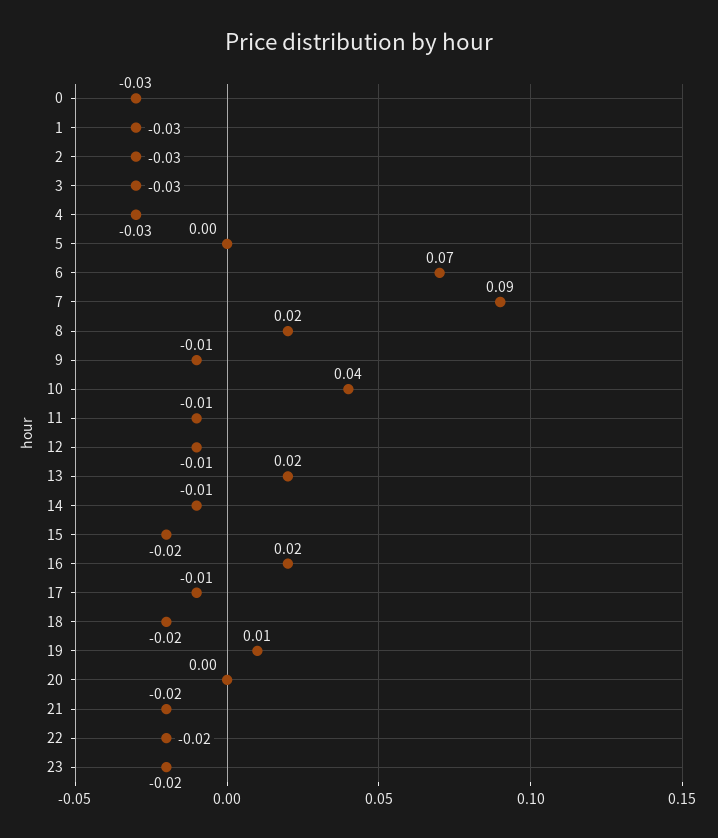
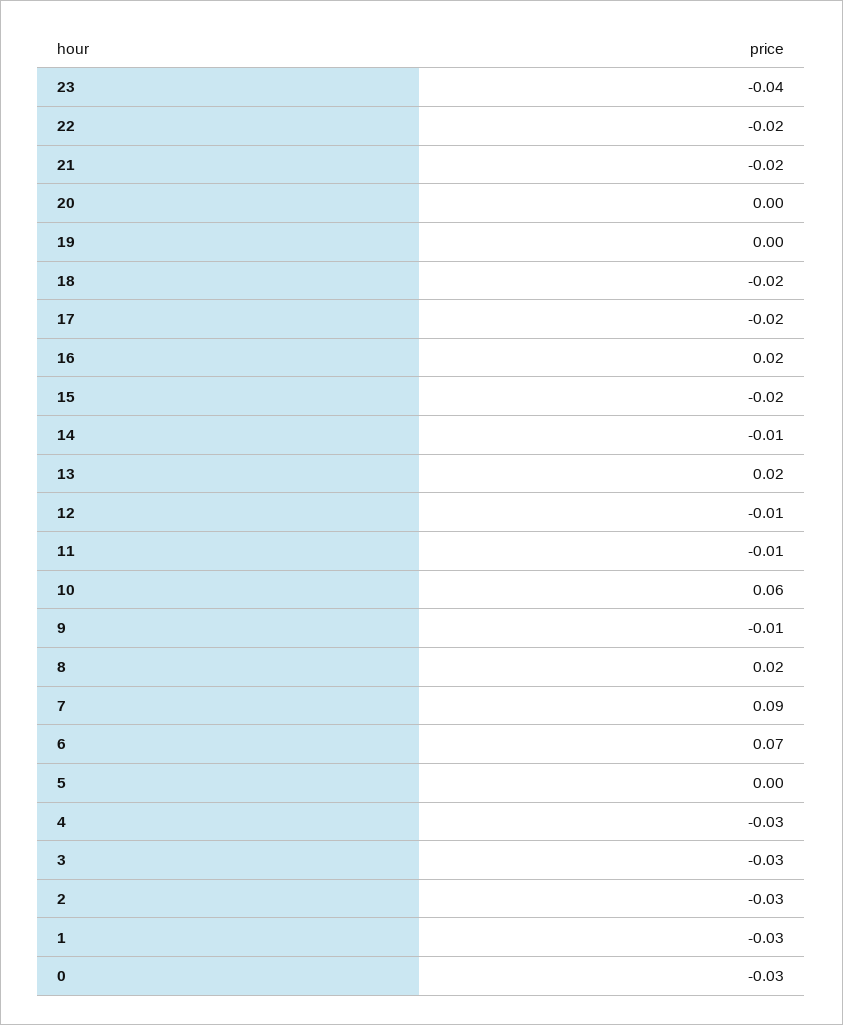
10: 0.04 -> 0.06
17: -0.01 -> -0.02
19: 0.01 -> 0
23: -0.02 -> -0.04

